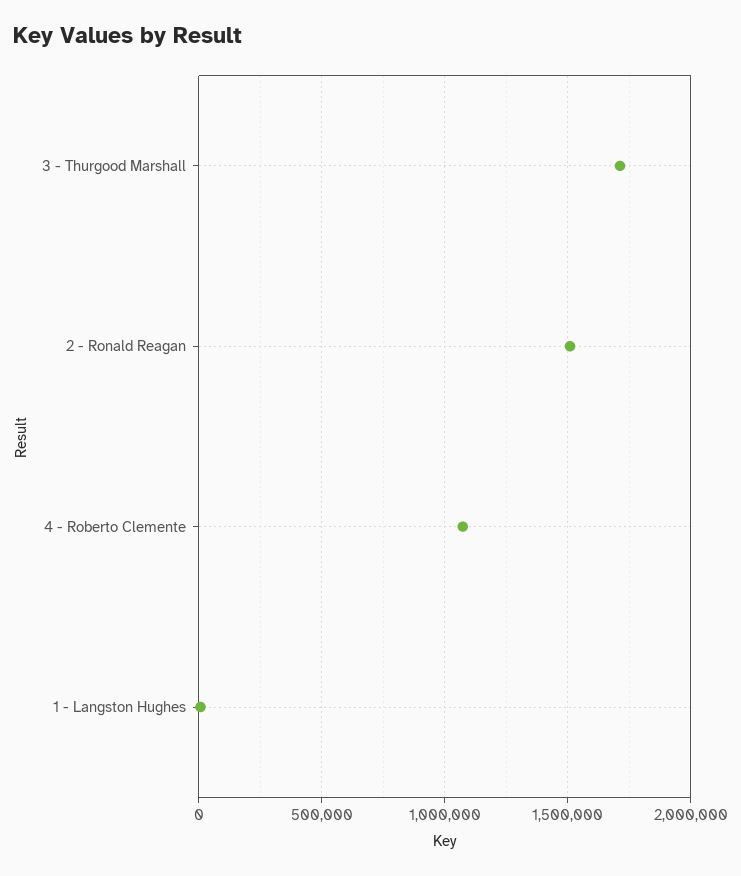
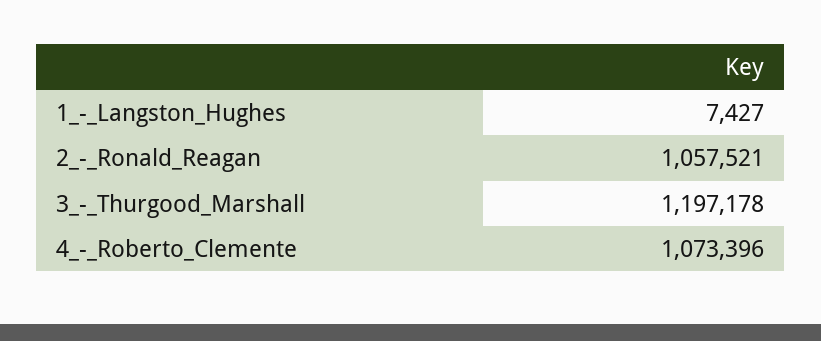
3 - Thurgood Marshall: 1700000 -> 1197178
2 - Ronald Reagan: 1500000 -> 1057521

